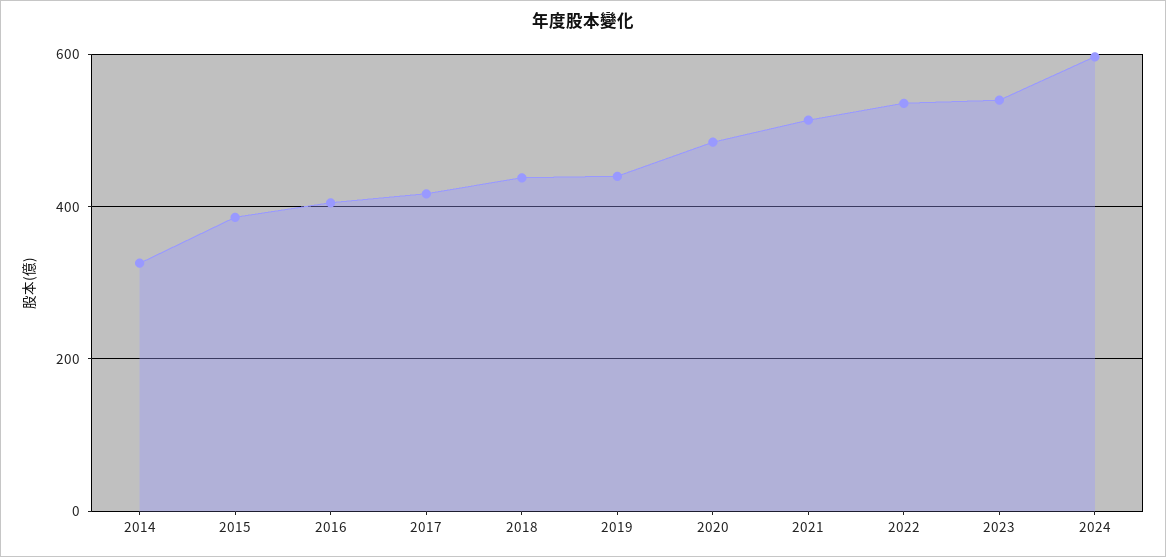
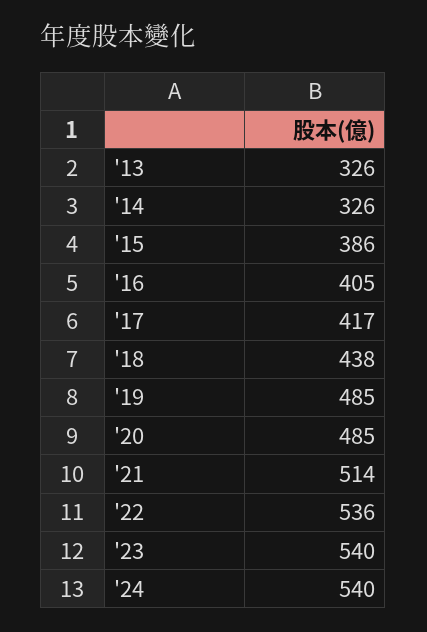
2019: 440 -> 485
2024: 600 -> 540
'13: none -> 326

